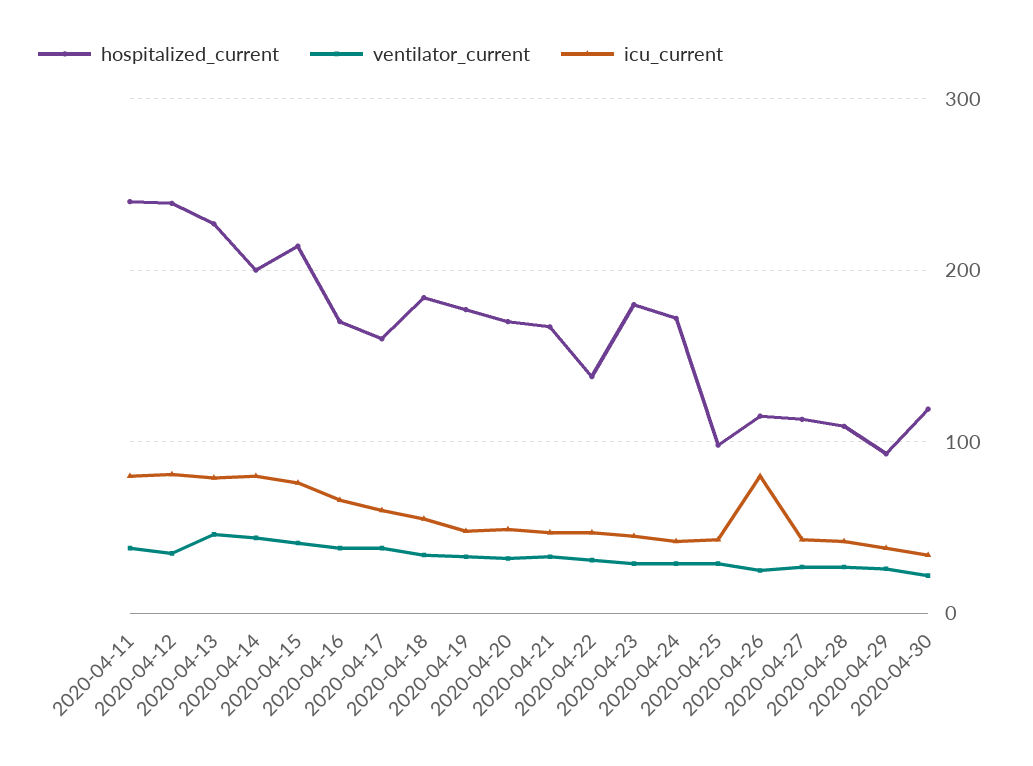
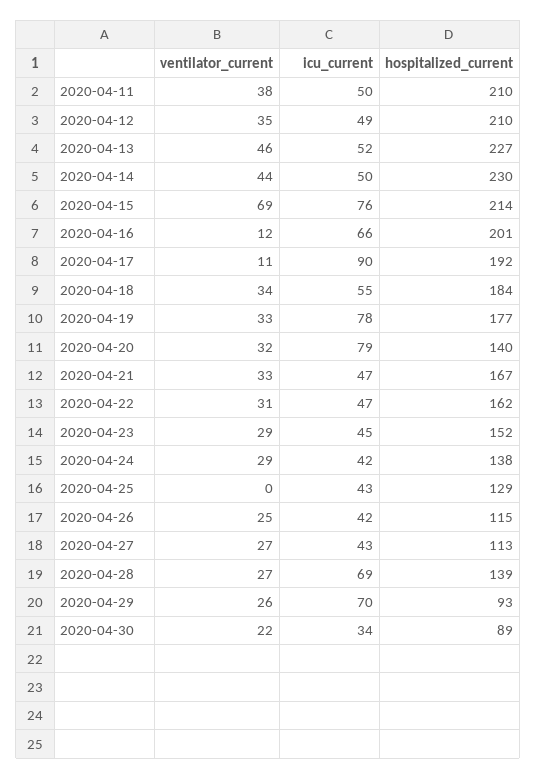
hospitalized_current, 2020-04-11: 240 -> 210
icu_current, 2020-04-11: 80 -> 50
hospitalized_current, 2020-04-12: 240 -> 210
icu_current, 2020-04-12: 80 -> 49
icu_current, 2020-04-13: 80 -> 52
hospitalized_current, 2020-04-14: 200 -> 230
icu_current, 2020-04-14: 80 -> 50
ventilator_current, 2020-04-15: 40 -> 69
hospitalized_current, 2020-04-16: 170 -> 201
ventilator_current, 2020-04-16: 40 -> 12
hospitalized_current, 2020-04-17: 160 -> 192
ventilator_current, 2020-04-17: 40 -> 11
icu_current, 2020-04-17: 60 -> 90
icu_current, 2020-04-19: 50 -> 78
hospitalized_current, 2020-04-20: 170 -> 140
icu_current, 2020-04-20: 50 -> 79
hospitalized_current, 2020-04-22: 140 -> 162
hospitalized_current, 2020-04-23: 180 -> 152
hospitalized_current, 2020-04-24: 170 -> 138
hospitalized_current, 2020-04-25: 100 -> 129
ventilator_current, 2020-04-25: 30 -> 0
icu_current, 2020-04-26: 80 -> 42
hospitalized_current, 2020-04-28: 110 -> 139
icu_current, 2020-04-28: 40 -> 69
icu_current, 2020-04-29: 40 -> 70
hospitalized_current, 2020-04-30: 120 -> 89

